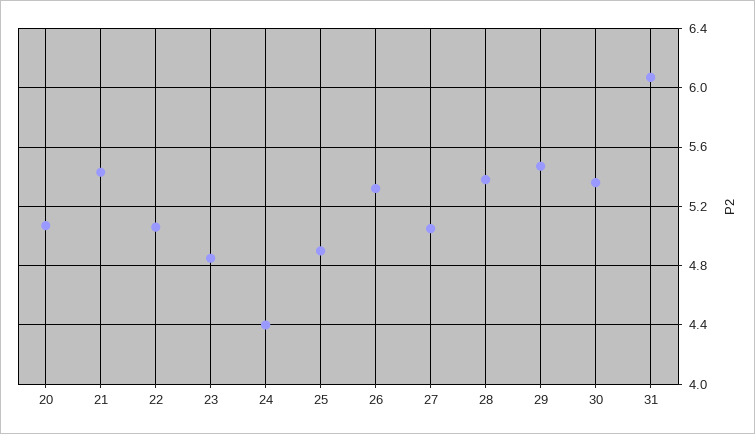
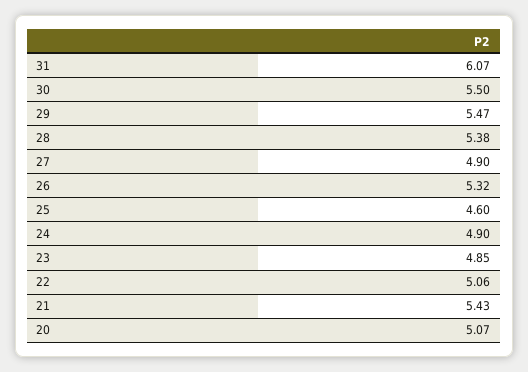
24: 4.4 -> 4.9
25: 4.9 -> 4.6
27: 5.05 -> 4.9
30: 5.35 -> 5.5

